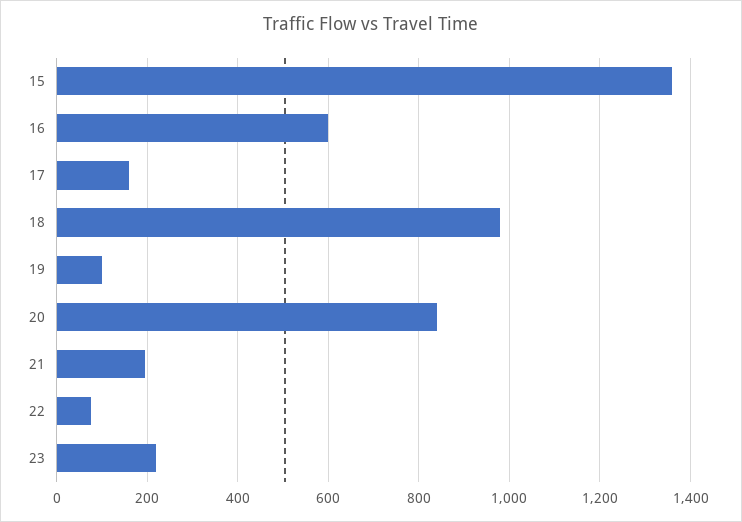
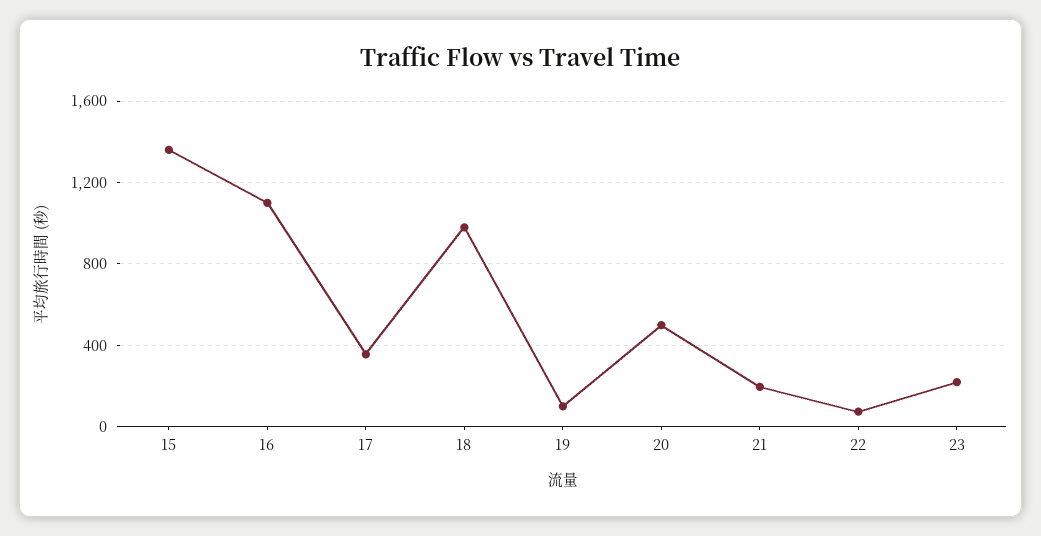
16: 600 -> 1100
17: 160 -> 350
20: 840 -> 500

